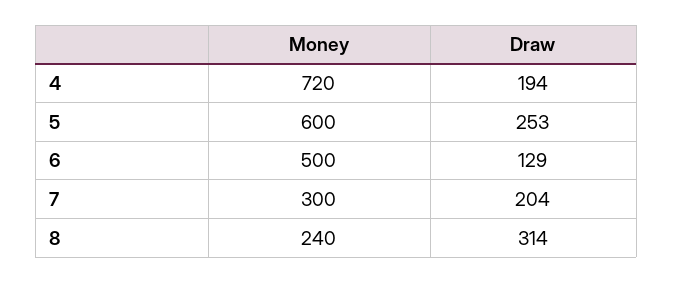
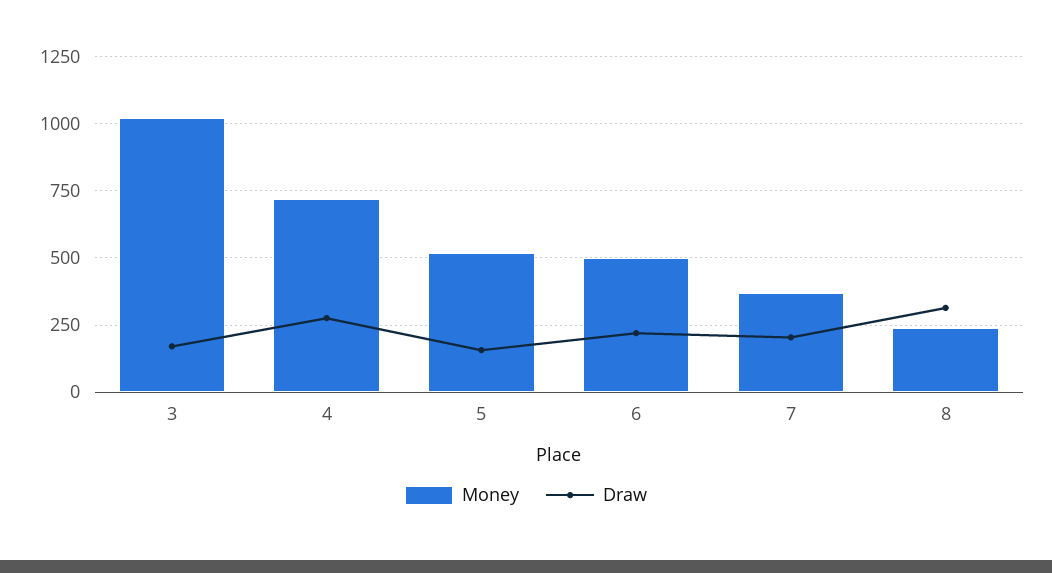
Draw, 4: 194 -> 275
Money, 5: 600 -> 525
Draw, 5: 253 -> 150
Draw, 6: 129 -> 225
Money, 7: 300 -> 375
Money, 3: none -> 1025
Draw, 3: none -> 175

